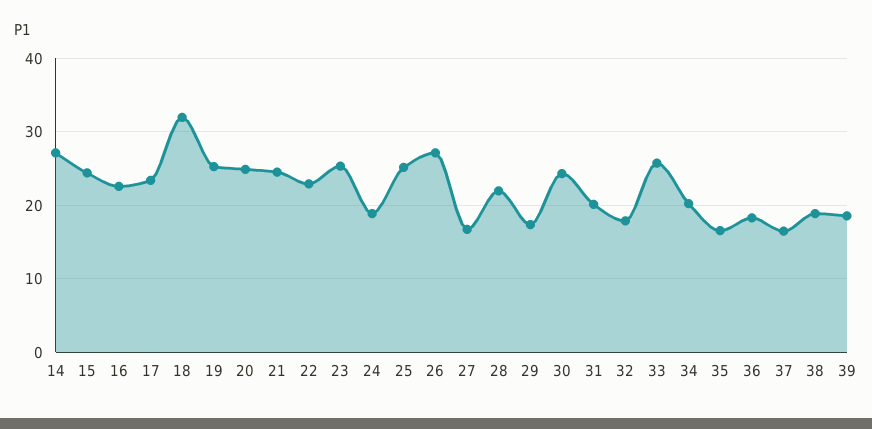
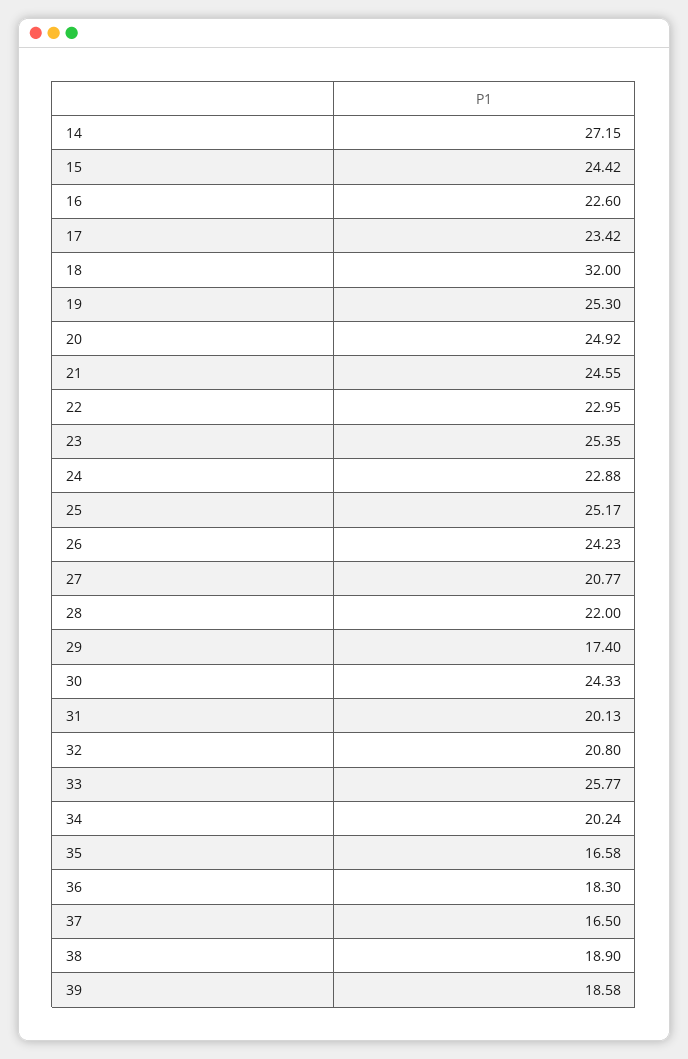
24: 19 -> 22.88
26: 27 -> 24.23
27: 17 -> 20.77
32: 18 -> 20.8

